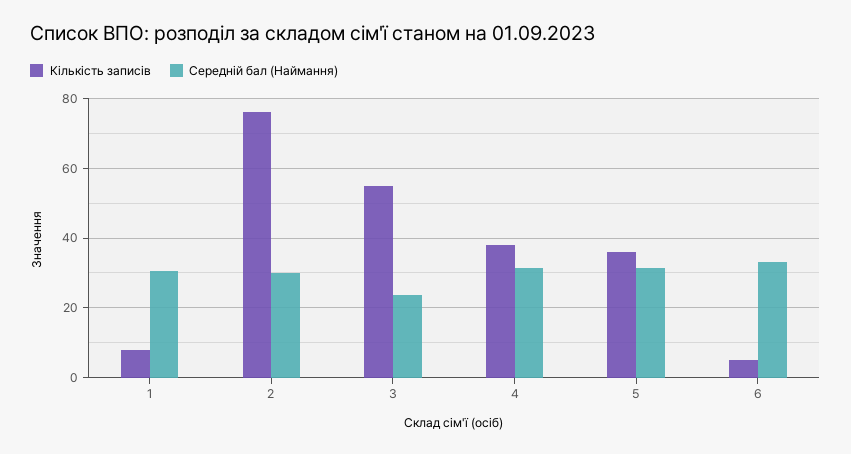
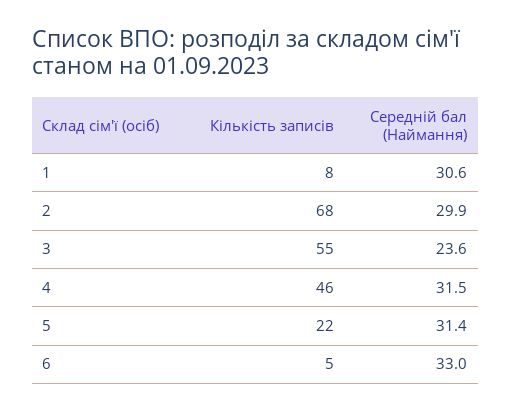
Кількість записів, 2: 76 -> 68
Кількість записів, 4: 38 -> 46
Кількість записів, 5: 36 -> 22

